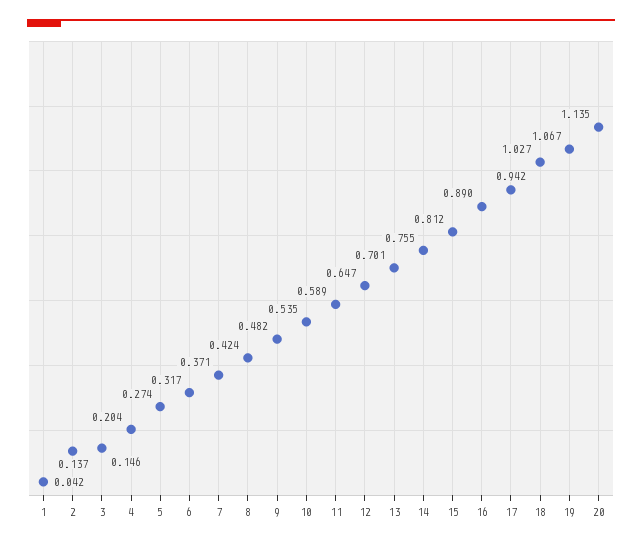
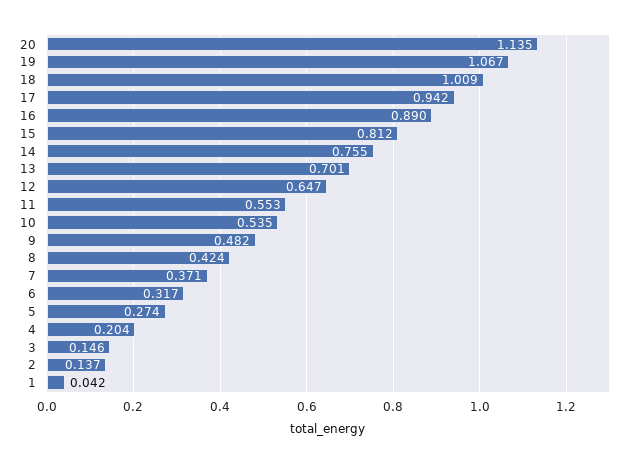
11: 0.589 -> 0.553
18: 1.027 -> 1.009

